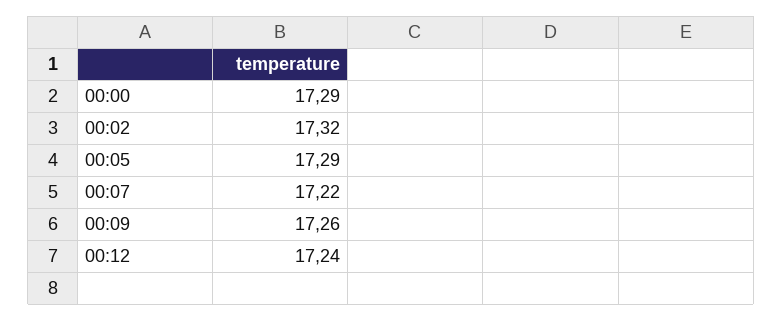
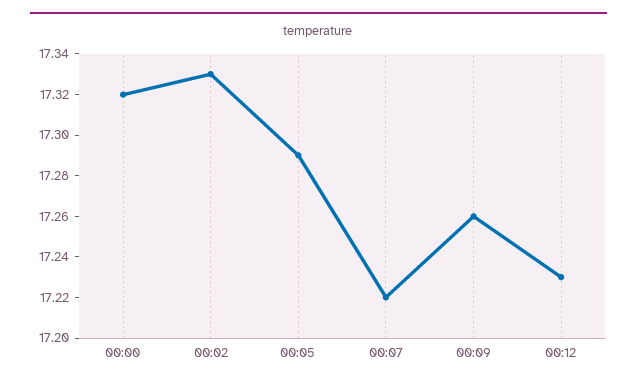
00:00: 17.29 -> 17.32
00:02: 17.32 -> 17.33
00:12: 17.24 -> 17.23

